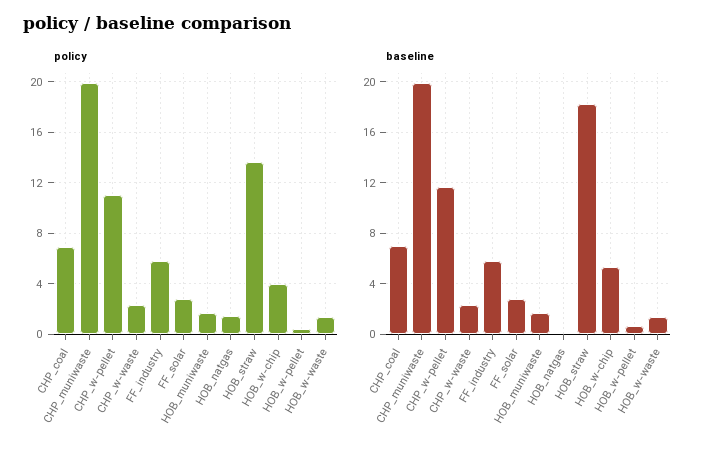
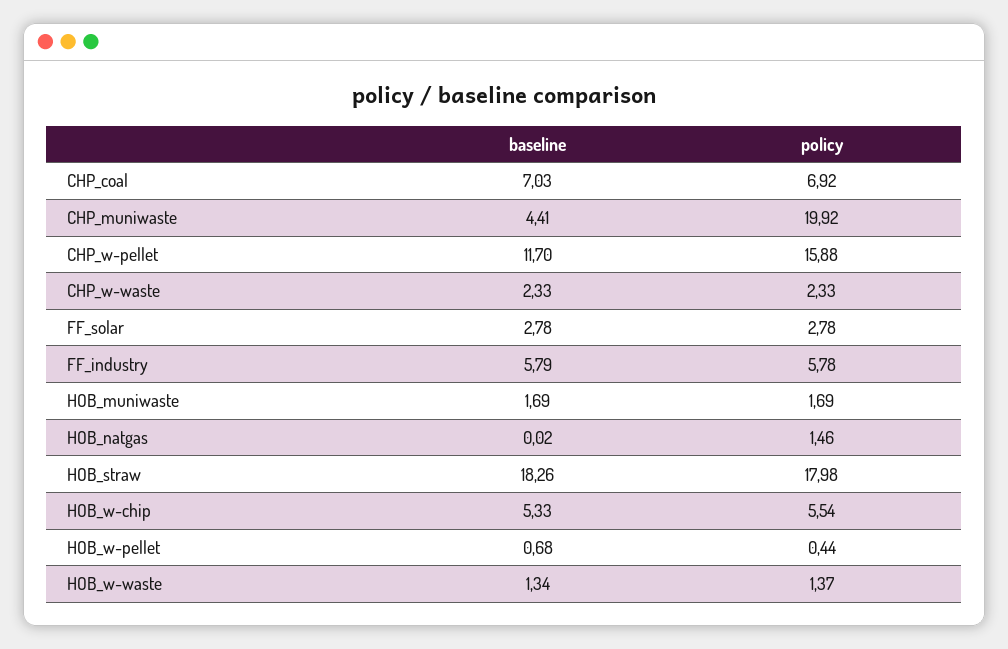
policy, CHP_w-pellet: 11 -> 15.88
policy, HOB_straw: 13.5 -> 17.98
policy, HOB_w-chip: 4 -> 5.54
baseline, CHP_muniwaste: 20 -> 4.41

